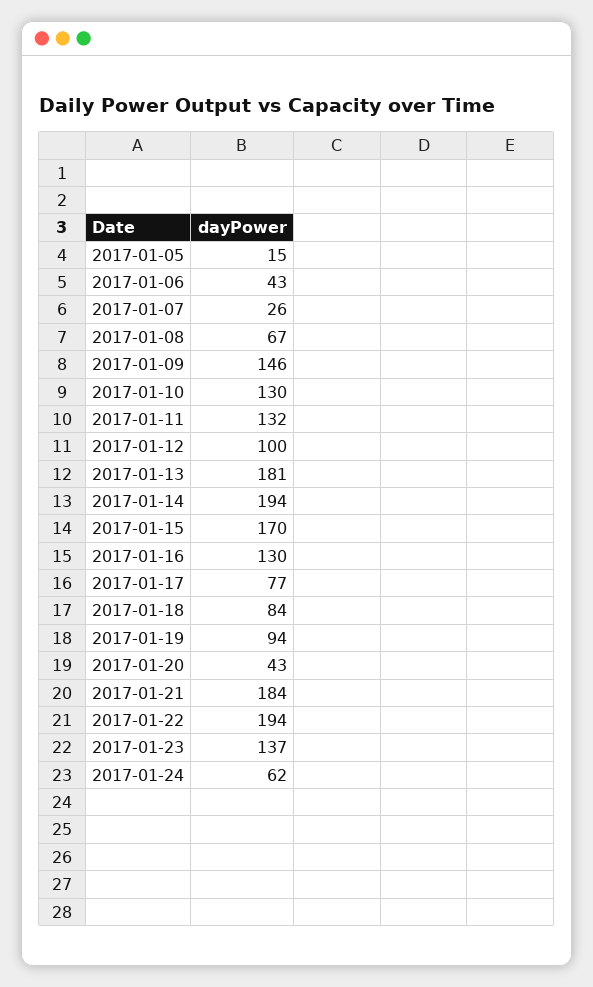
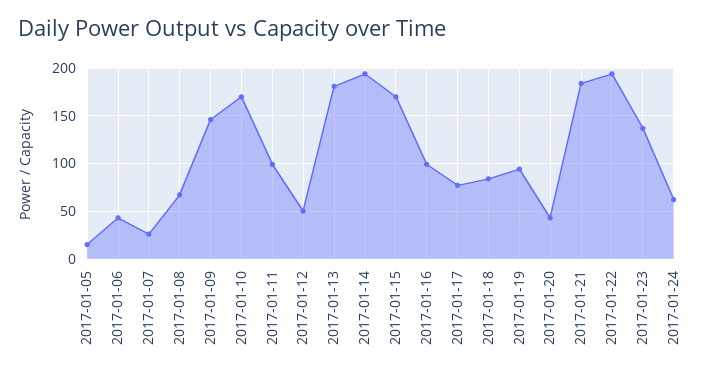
2017-01-10: 130 -> 170
2017-01-11: 132 -> 100
2017-01-12: 100 -> 50
2017-01-16: 130 -> 100

